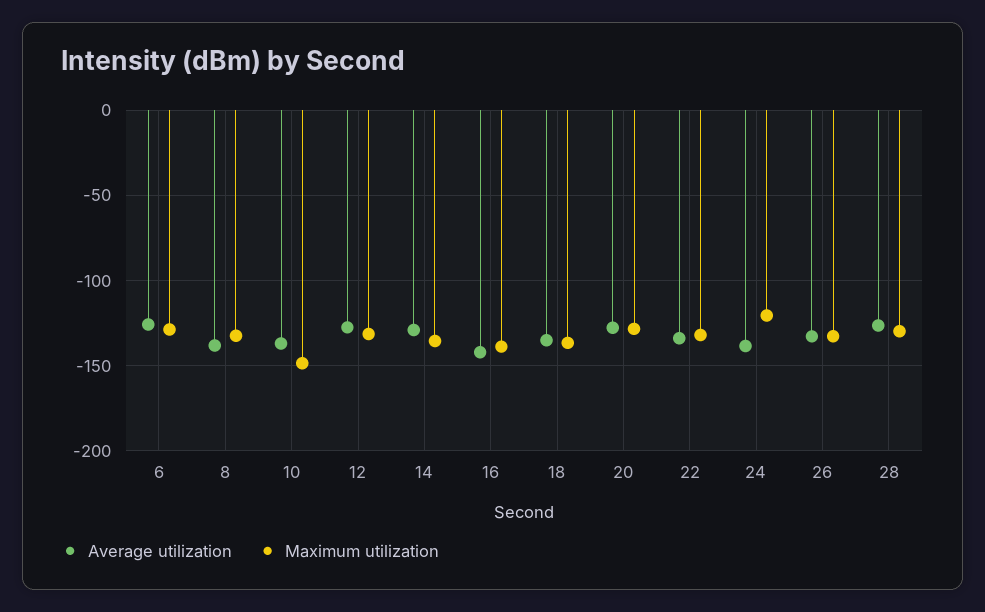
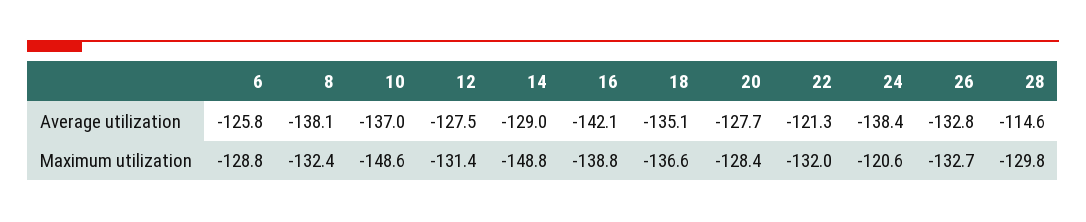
Maximum utilization, 14: -135 -> -148.8
Average utilization, 22: -135 -> -121.3
Average utilization, 28: -125 -> -114.6

